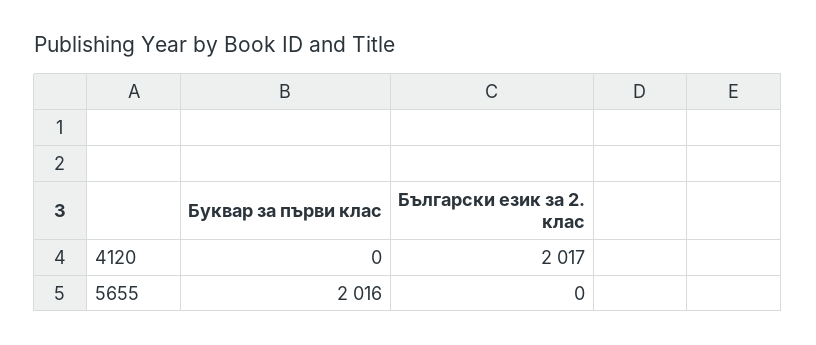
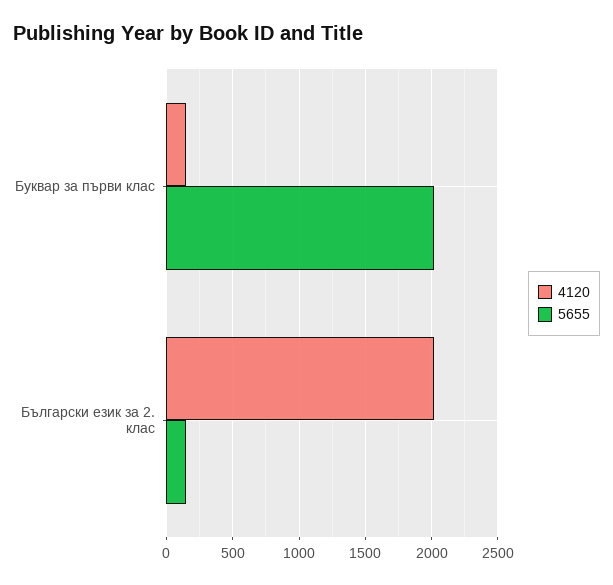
4120, Буквар за първи клас: 0 -> 150
5655, Български език за 2. клас: 0 -> 150

